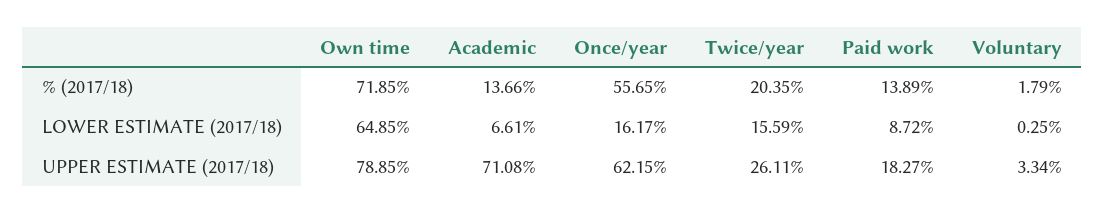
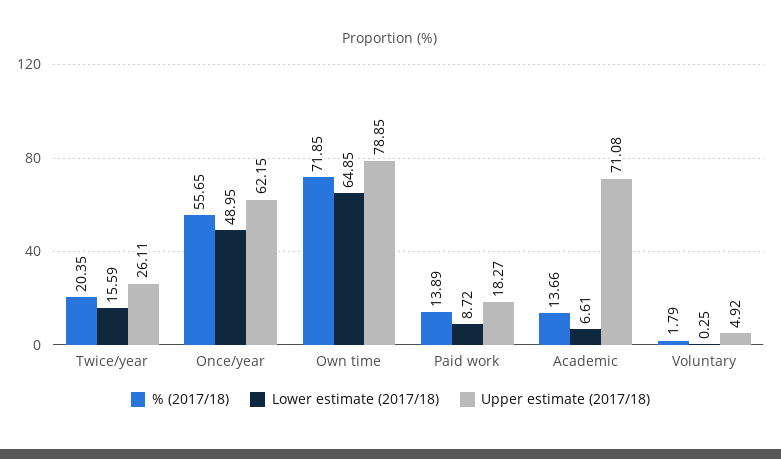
LOWER ESTIMATE (2017/18), Once/year: 16.17 -> 48.95
UPPER ESTIMATE (2017/18), Voluntary: 3.34 -> 4.92

